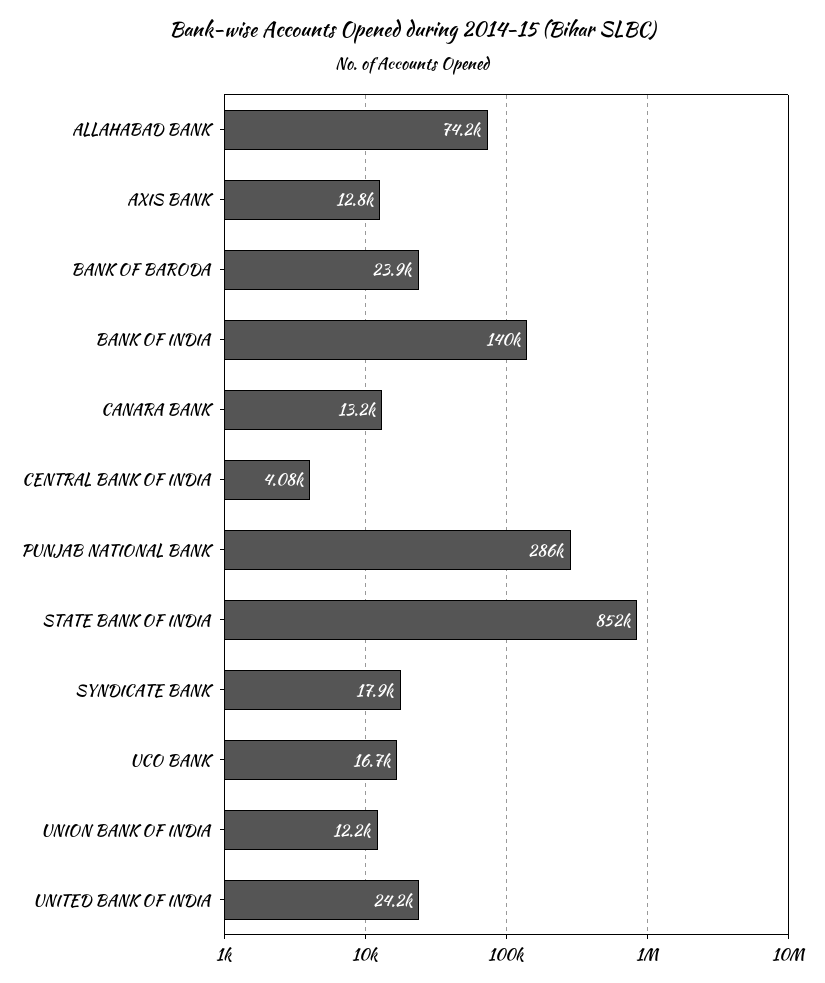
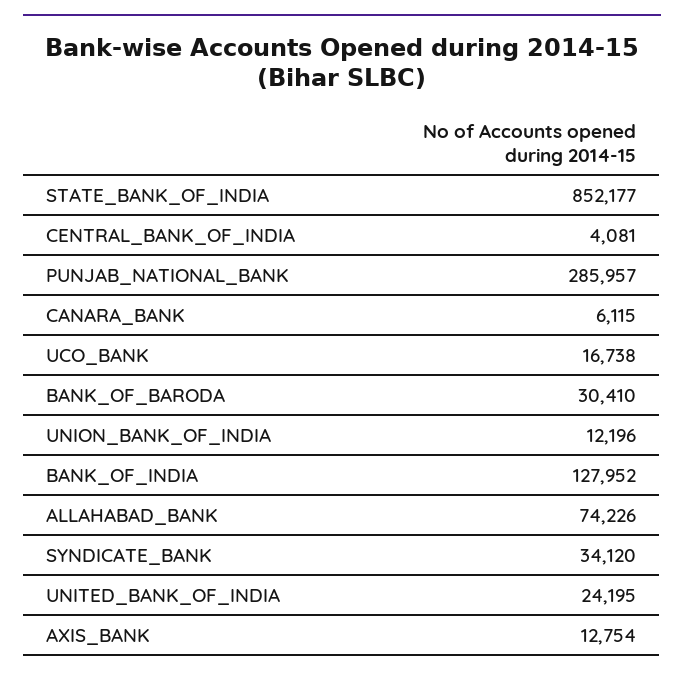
BANK OF BARODA: 23900 -> 30410
BANK OF INDIA: 140000 -> 127952
CANARA BANK: 13200 -> 6115
SYNDICATE BANK: 17900 -> 34120

